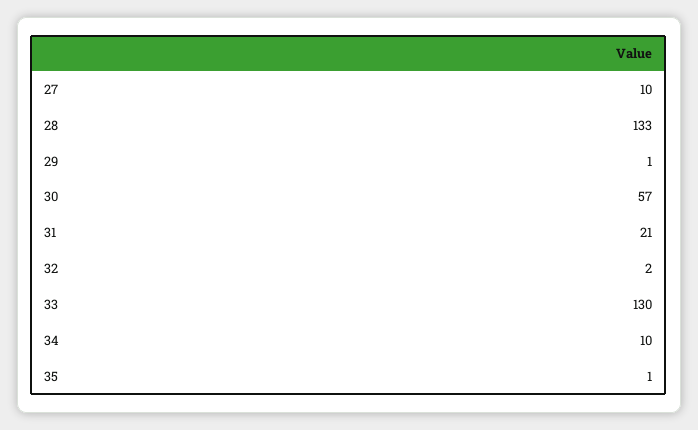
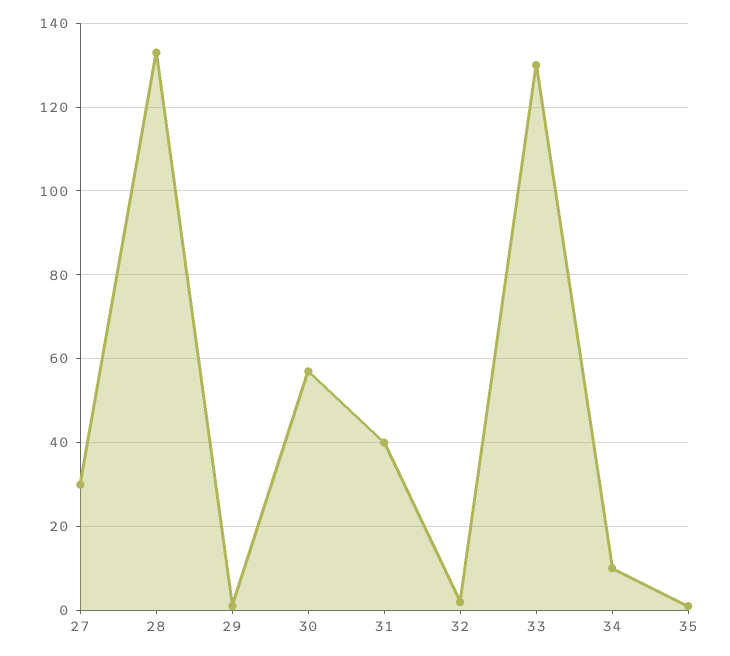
27: 10 -> 30
31: 21 -> 40

